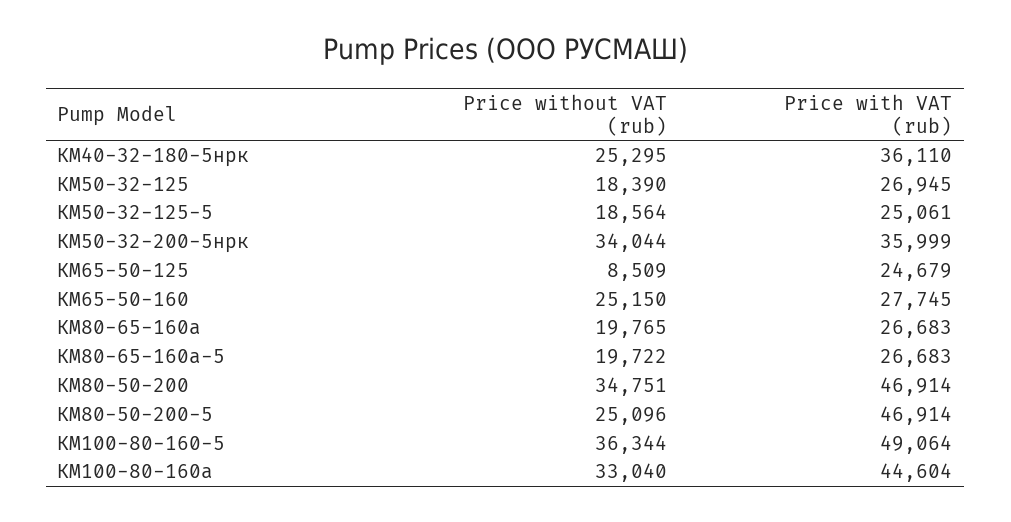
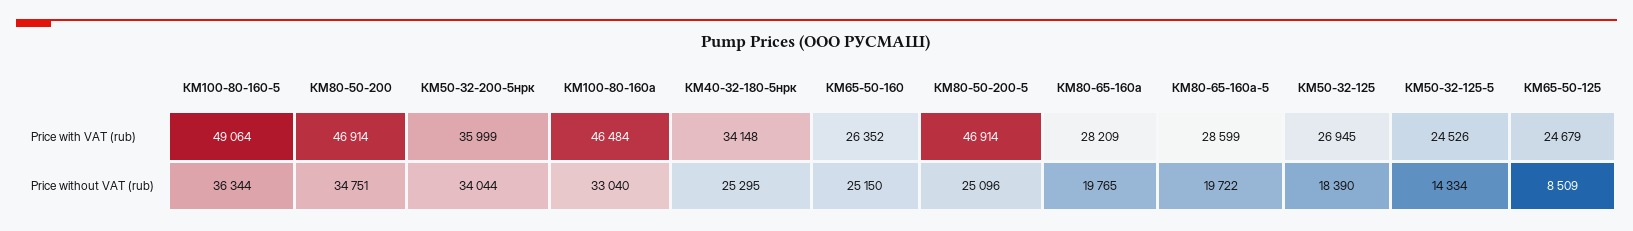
Price with VAT (rub), КМ40-32-180-5нрк: 36110 -> 34148
Price without VAT (rub), КМ50-32-125-5: 18564 -> 14334
Price with VAT (rub), КМ50-32-125-5: 25061 -> 24526
Price with VAT (rub), КМ65-50-160: 27745 -> 26352
Price with VAT (rub), КМ80-65-160а: 26683 -> 28209
Price with VAT (rub), КМ80-65-160а-5: 26683 -> 28599
Price with VAT (rub), КМ100-80-160а: 44604 -> 46484

